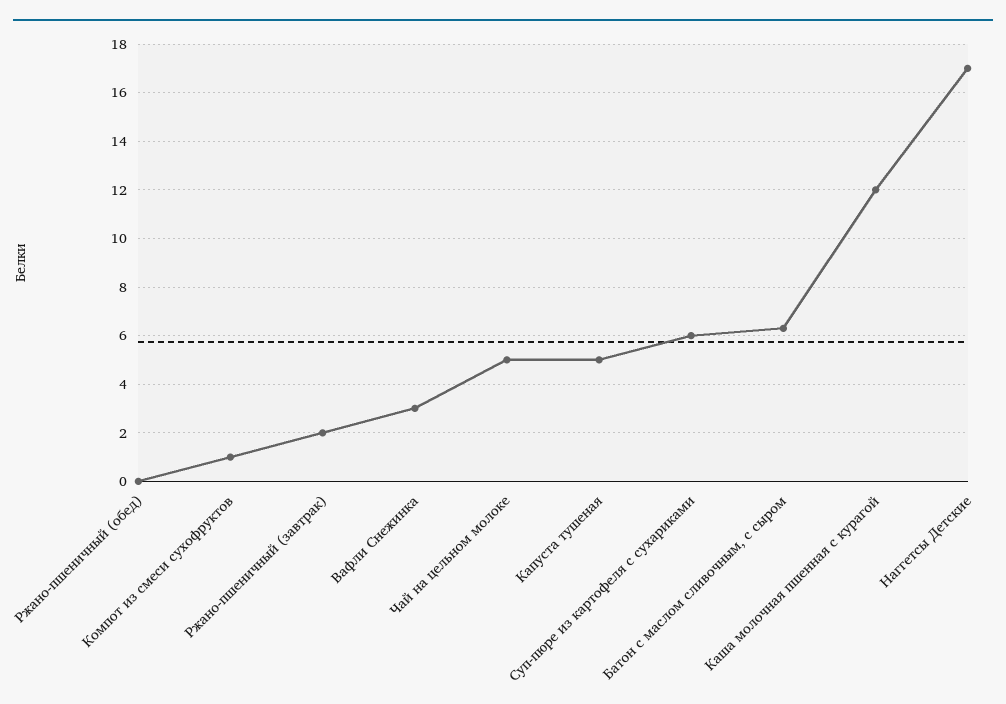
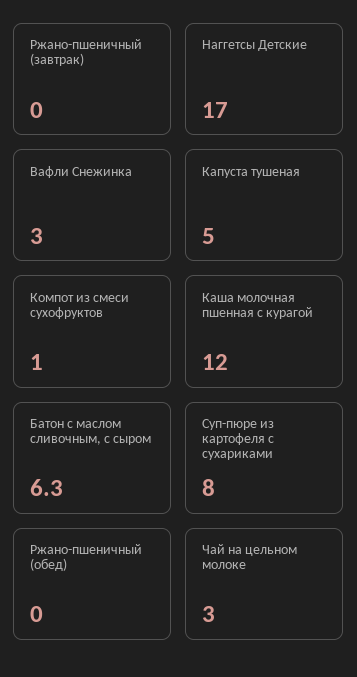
Ржано-пшеничный (завтрак): 2 -> 0
Чай на цельном молоке: 5 -> 3
Суп-пюре из картофеля с сухариками: 6 -> 8

